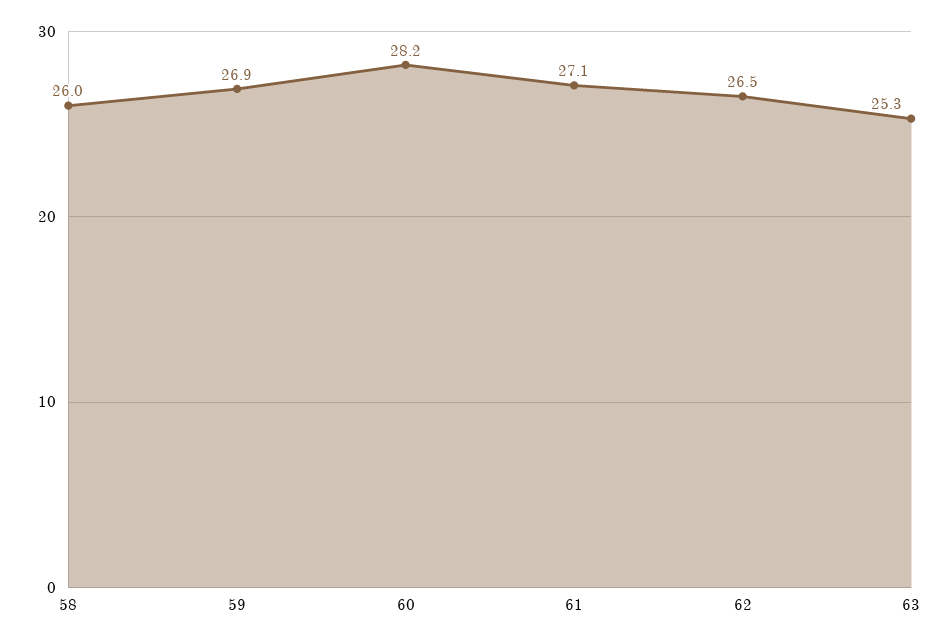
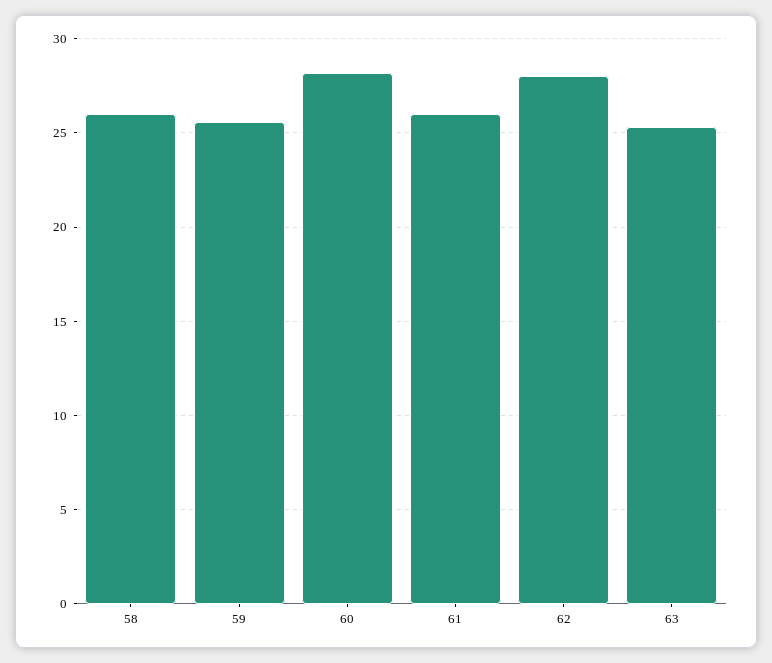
59: 26.9 -> 25.5
61: 27.1 -> 26
62: 26.5 -> 28

